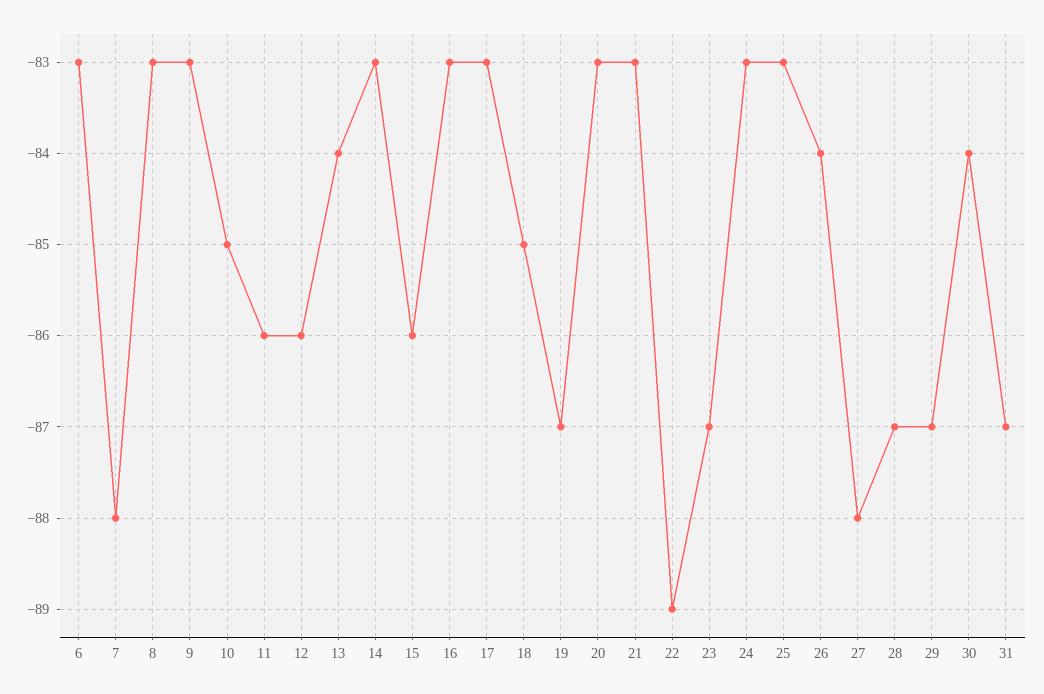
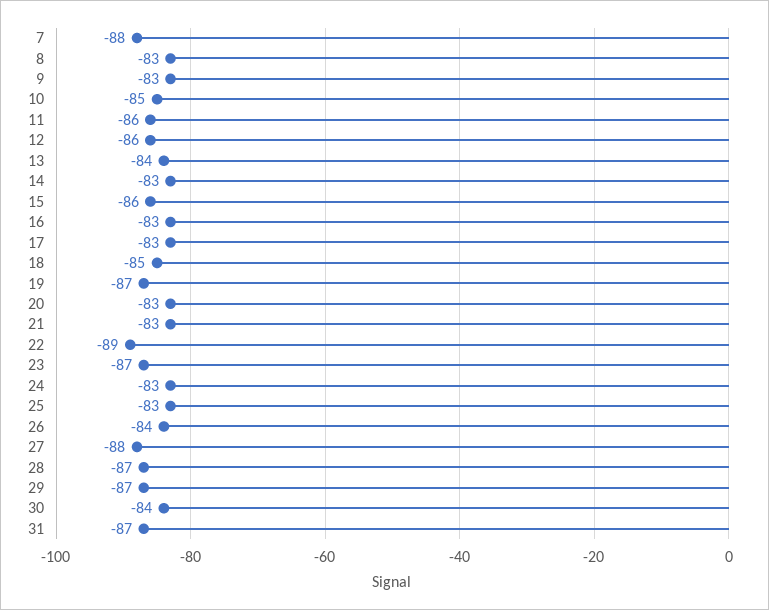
6: -83 -> none

